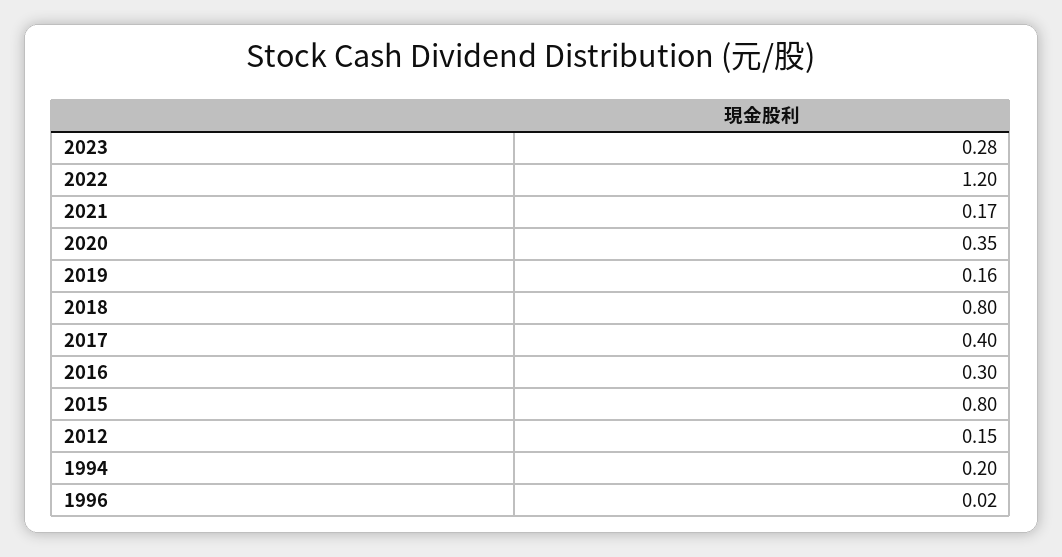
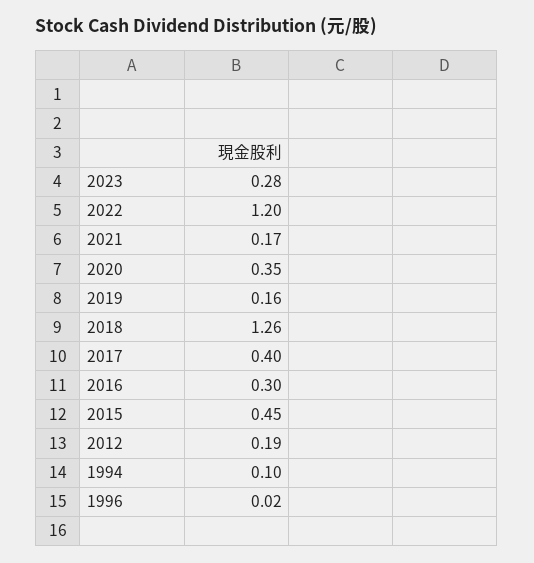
2018: 0.8 -> 1.26
2015: 0.8 -> 0.45
2012: 0.15 -> 0.19
1994: 0.2 -> 0.1

